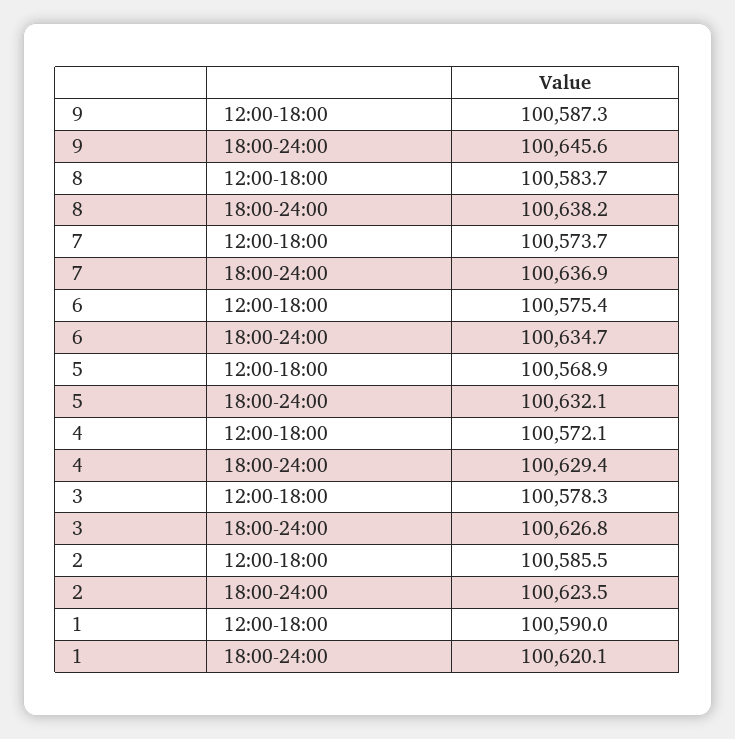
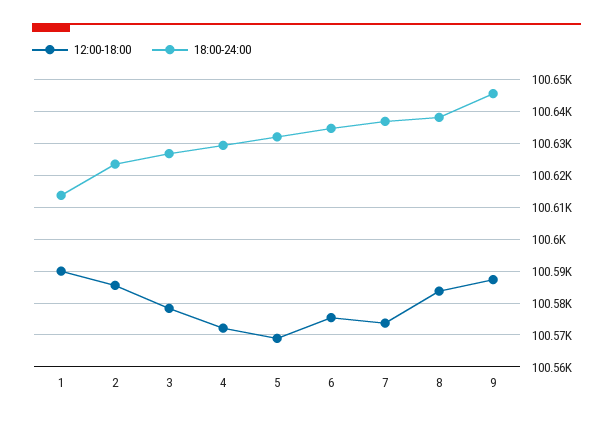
18:00-24:00, 1: 100620.1 -> 100614

